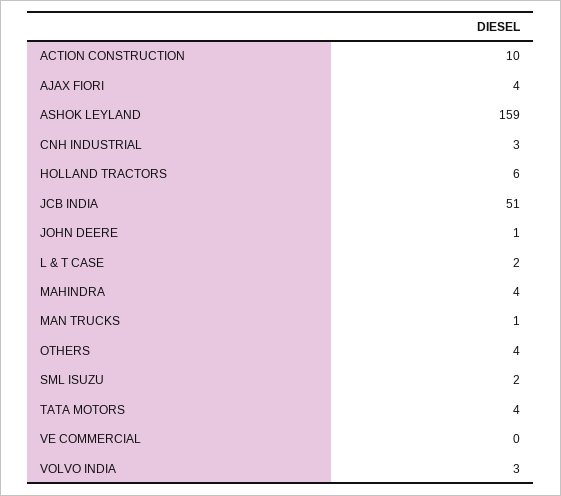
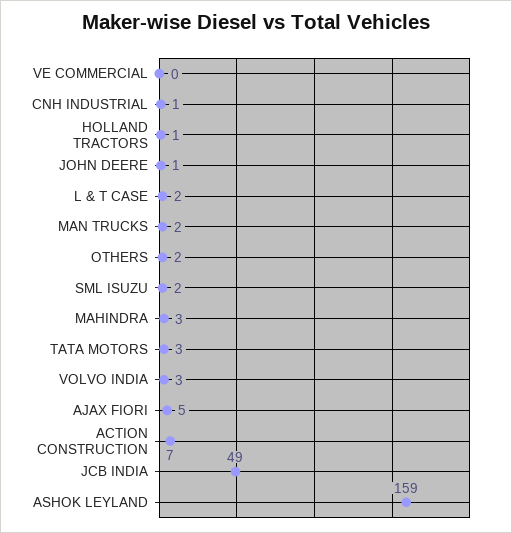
ACTION CONSTRUCTION: 10 -> 7
AJAX FIORI: 4 -> 5
CNH INDUSTRIAL: 3 -> 1
HOLLAND TRACTORS: 6 -> 1
JCB INDIA: 51 -> 49
MAHINDRA: 4 -> 3
MAN TRUCKS: 1 -> 2
OTHERS: 4 -> 2
TATA MOTORS: 4 -> 3

